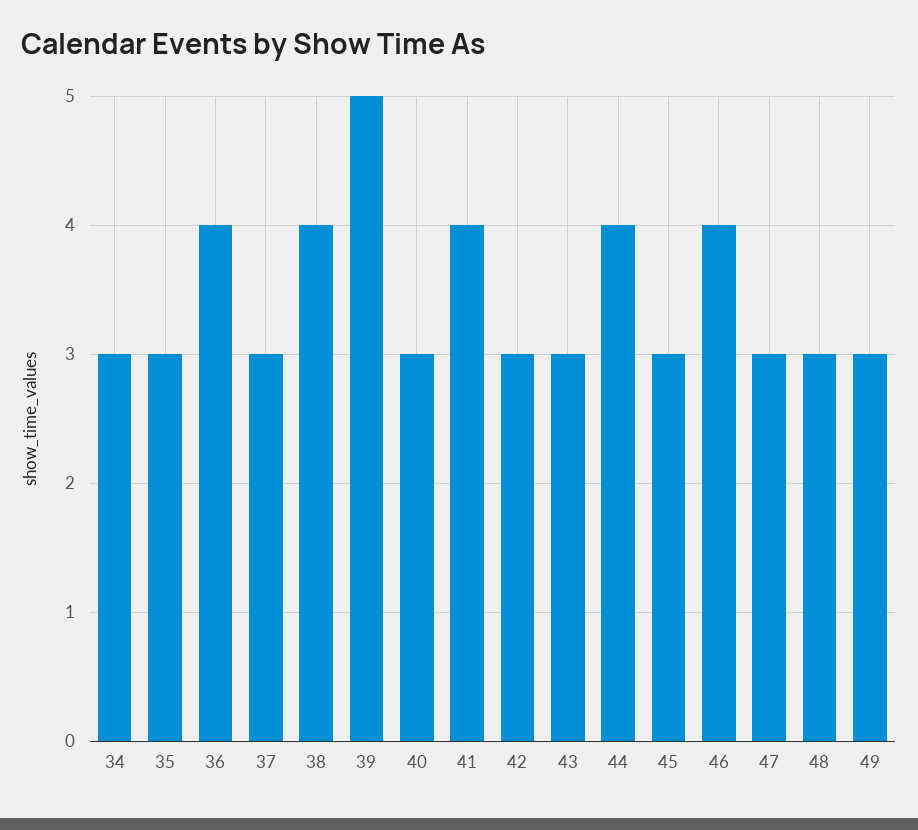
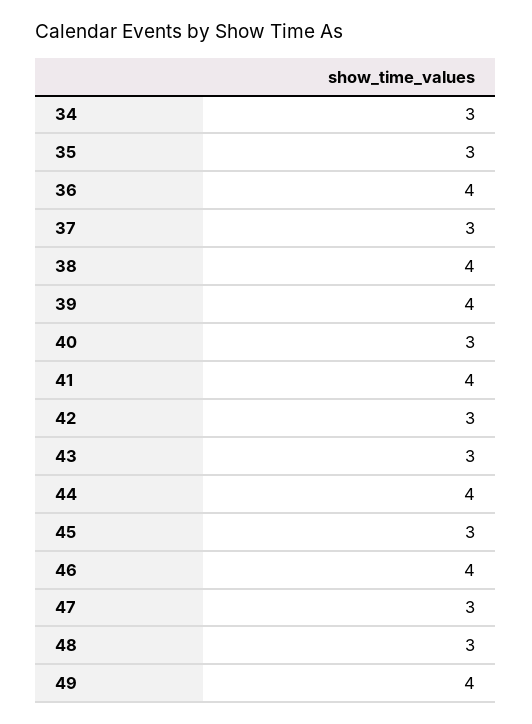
39: 5 -> 4
49: 3 -> 4

